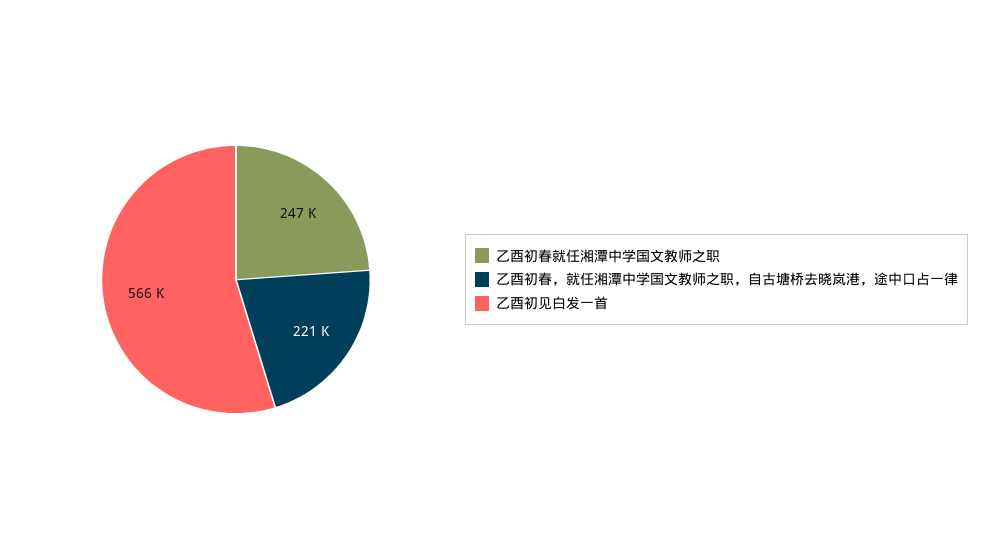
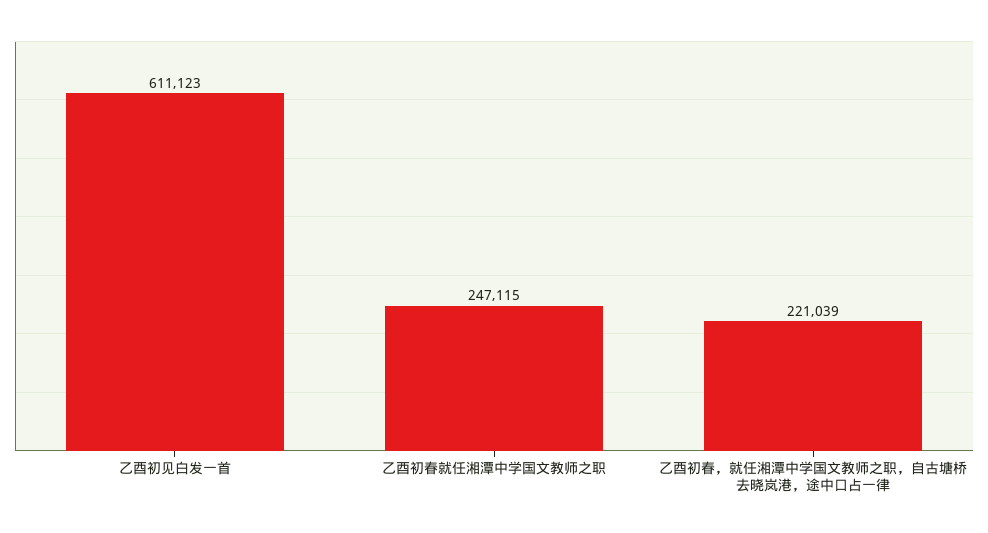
乙酉初见白发一首: 566000 -> 611123

